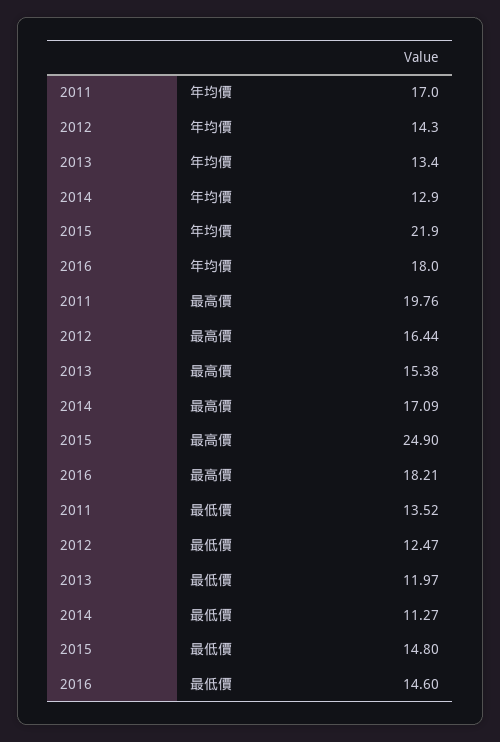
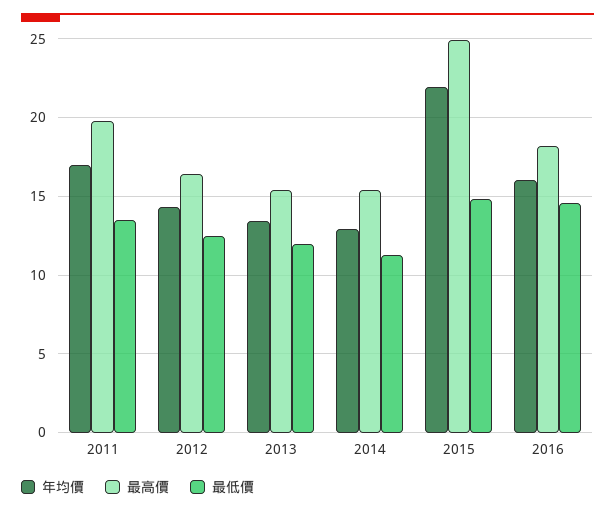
年均價, 2016: 18 -> 16
最高價, 2014: 17.09 -> 15.5

